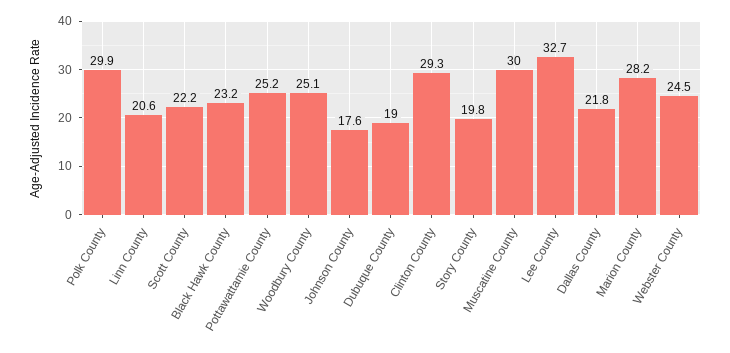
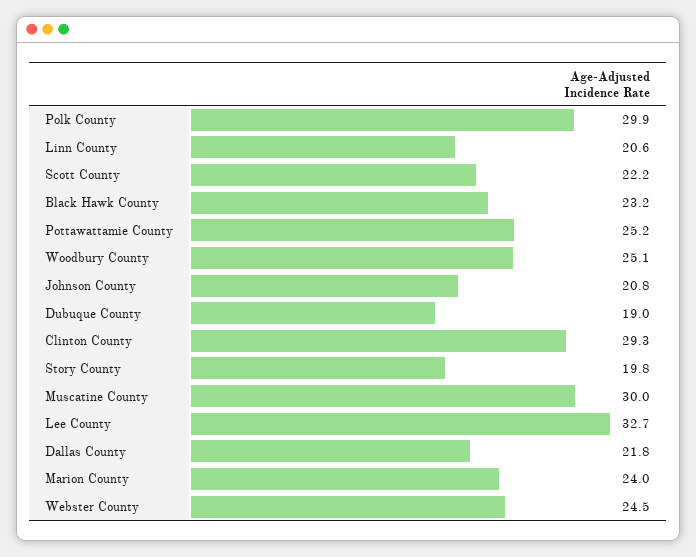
Johnson County: 17.6 -> 20.8
Marion County: 28.2 -> 24

